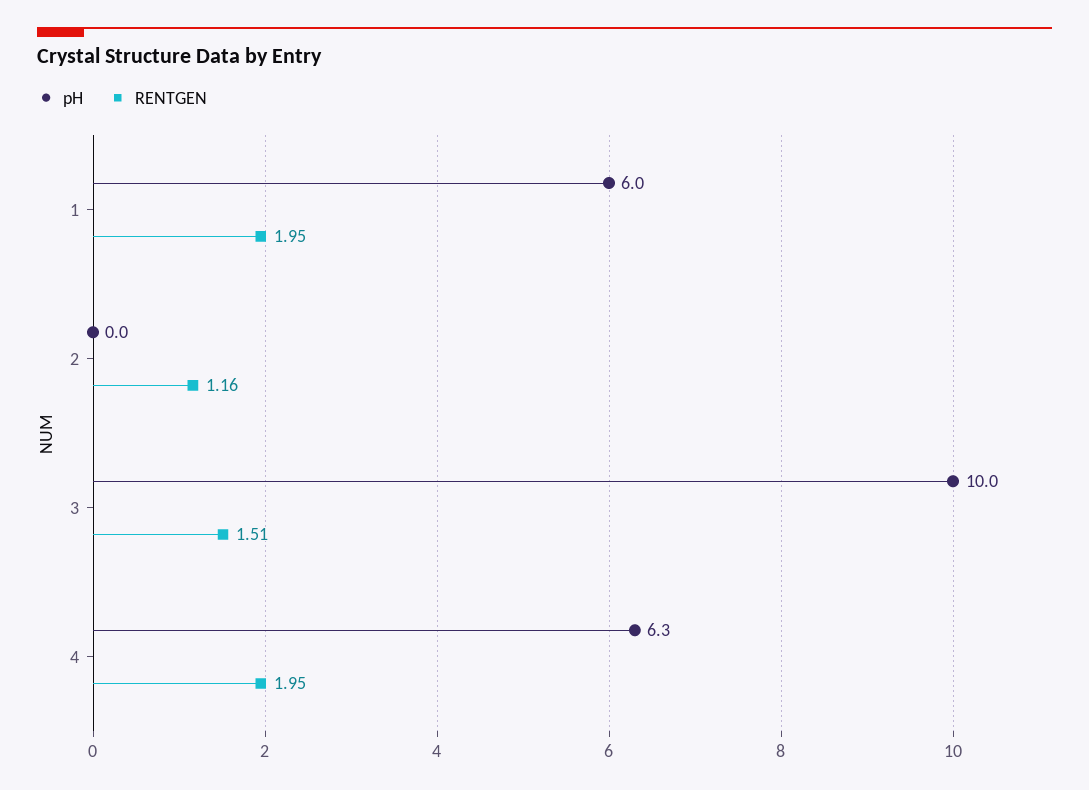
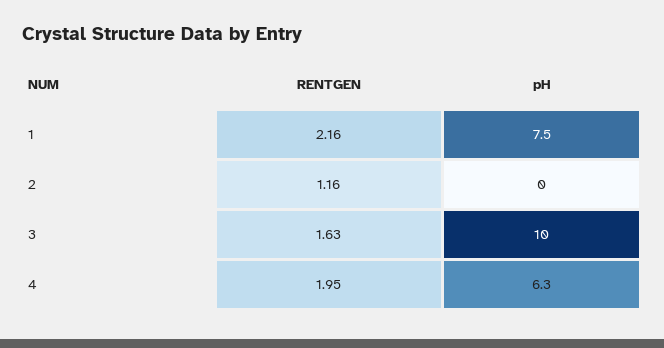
pH, 1: 6 -> 7.5
RENTGEN, 1: 1.95 -> 2.16
RENTGEN, 3: 1.51 -> 1.63

